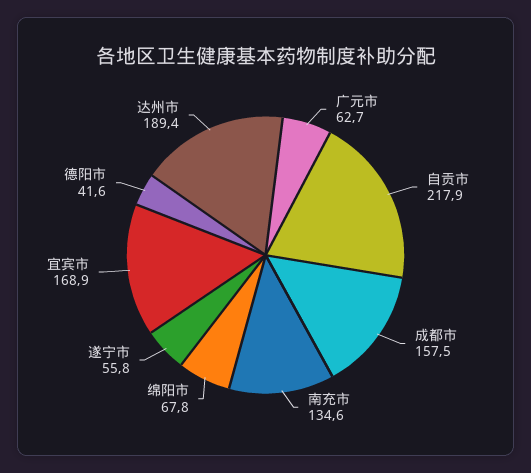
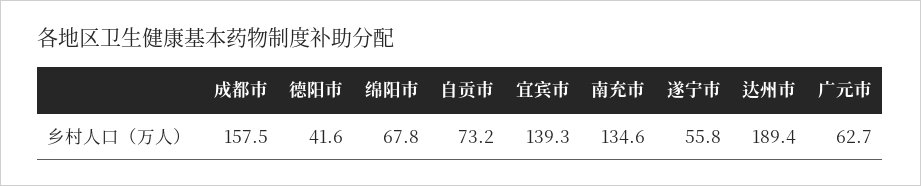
自贡市: 217.9 -> 73.2
宜宾市: 168.9 -> 139.3

